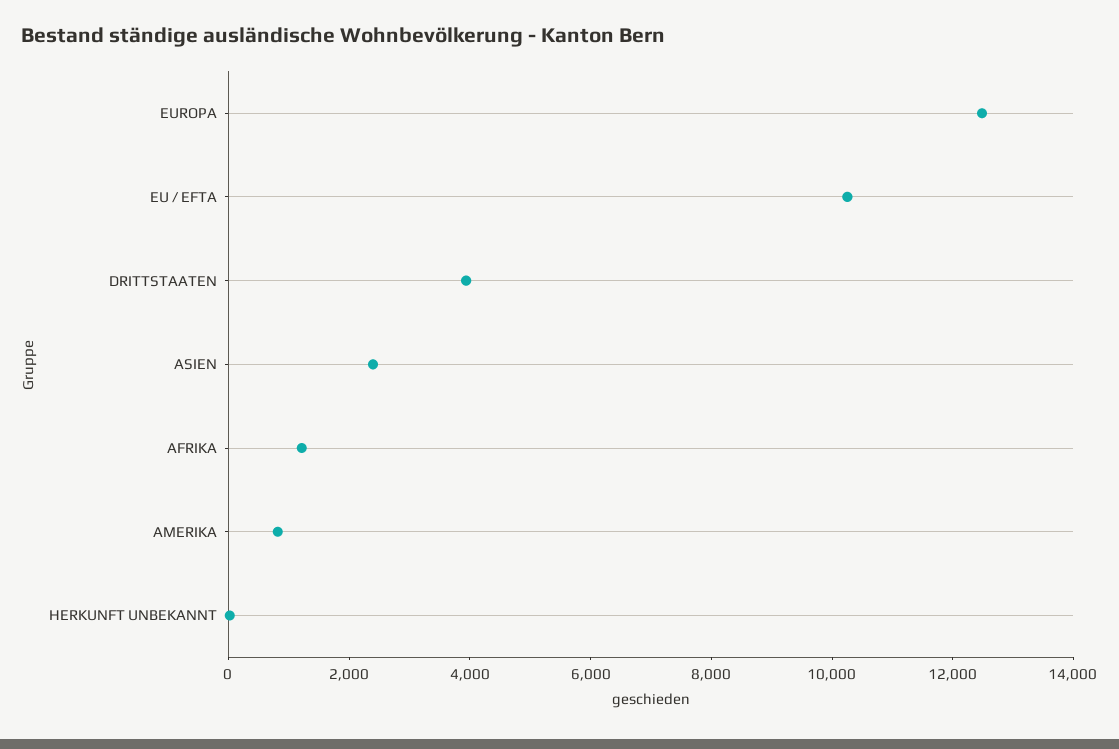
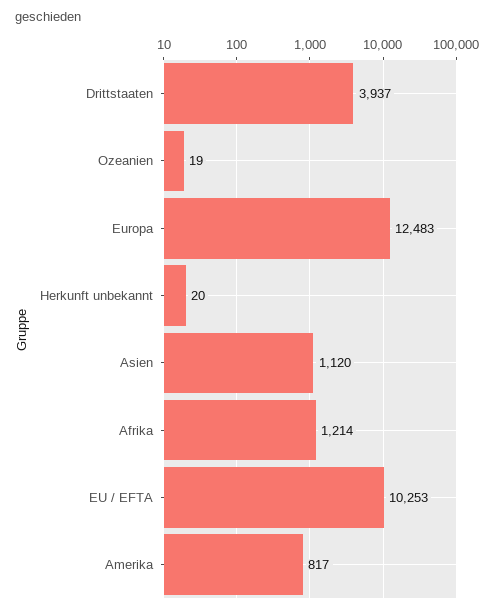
ASIEN: 2500 -> 1120
Ozeanien: none -> 19

